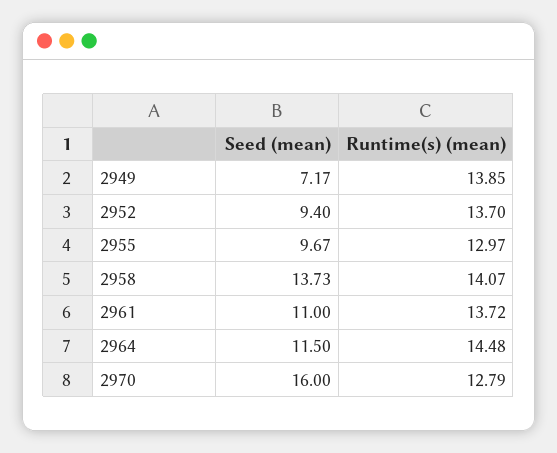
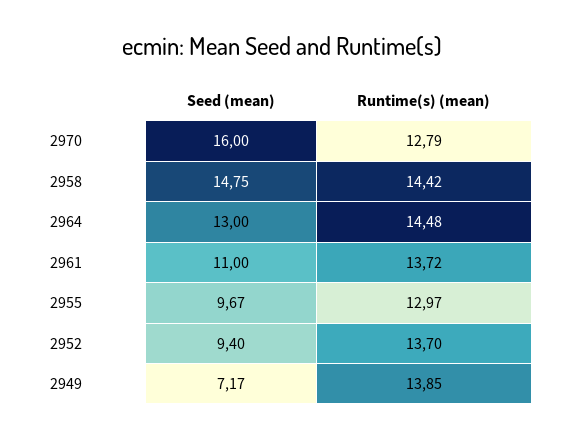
Seed (mean), 2958: 13.73 -> 14.75
Runtime(s) (mean), 2958: 14.07 -> 14.42
Seed (mean), 2964: 11.5 -> 13

